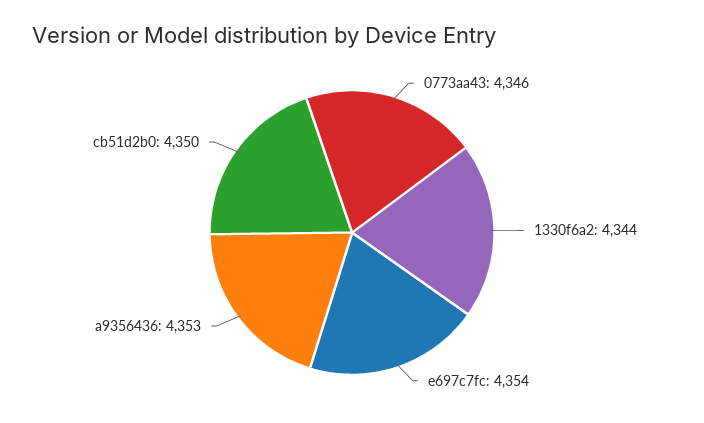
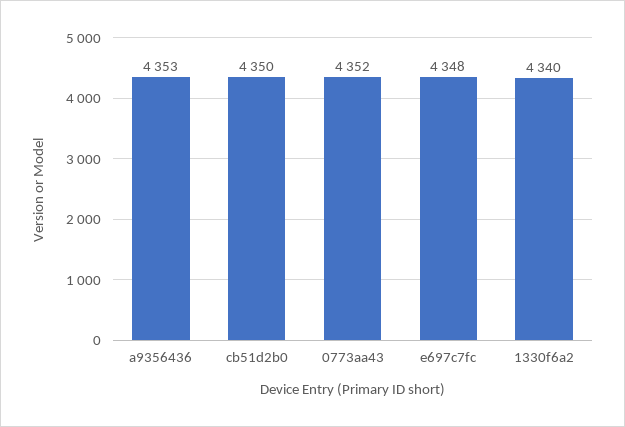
0773aa43: 4346 -> 4352
1330f6a2: 4344 -> 4340
e697c7fc: 4354 -> 4348

